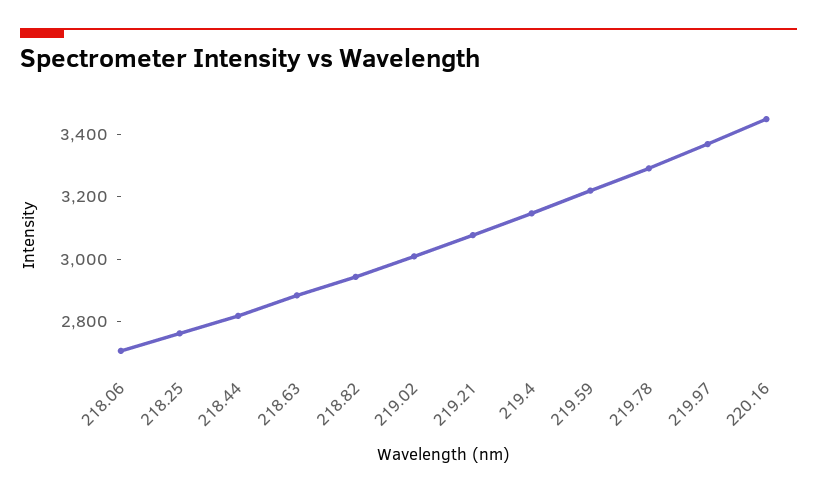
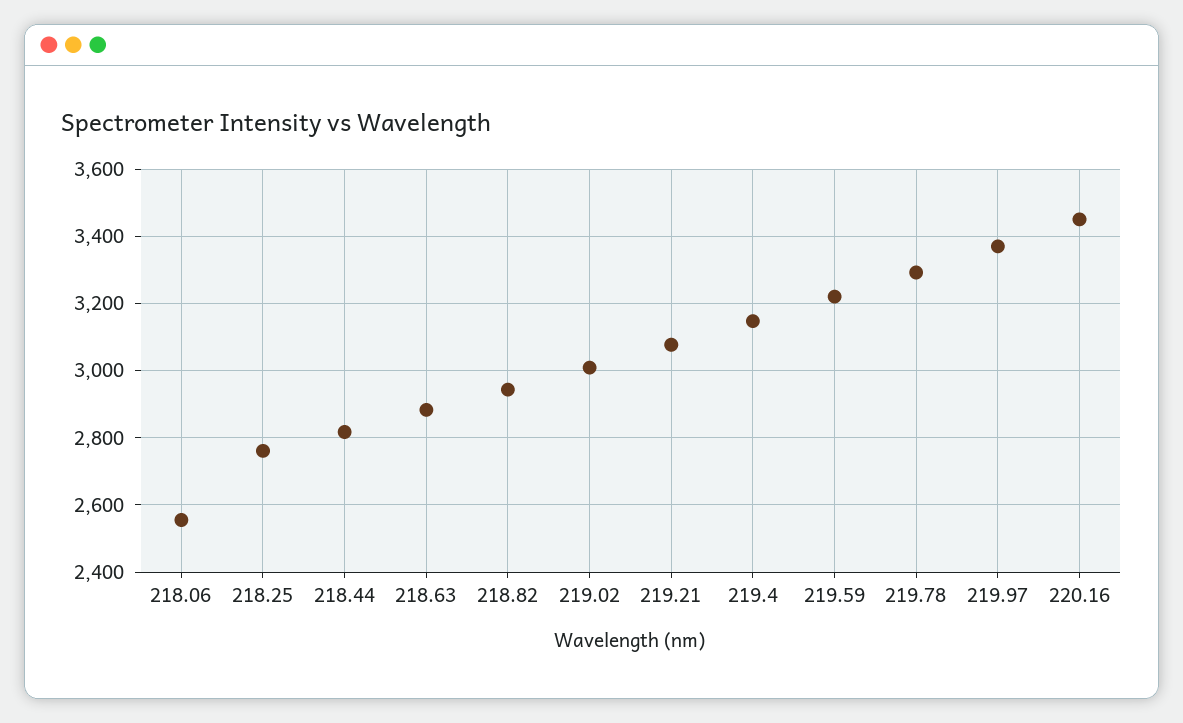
218.06: 2700 -> 2560

